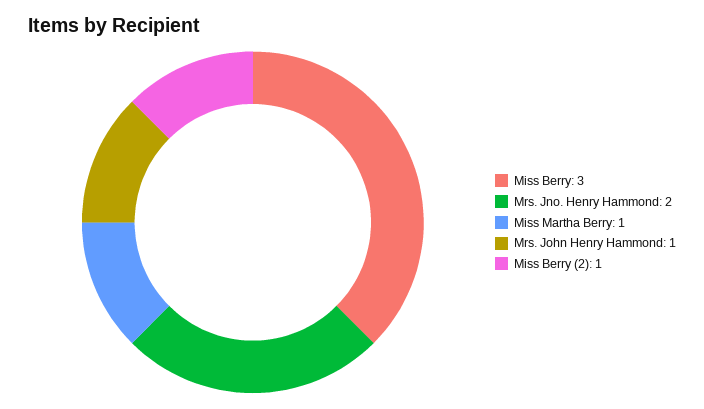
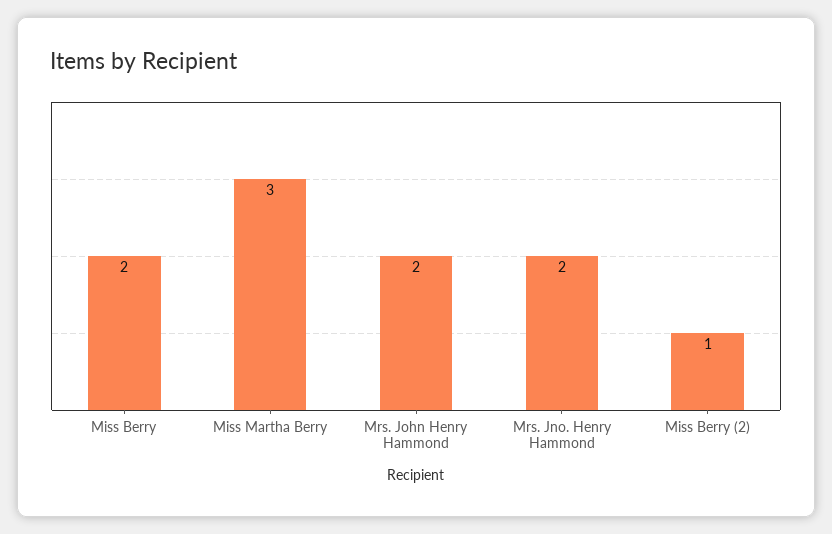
Miss Berry: 3 -> 2
Miss Martha Berry: 1 -> 3
Mrs. John Henry Hammond: 1 -> 2

